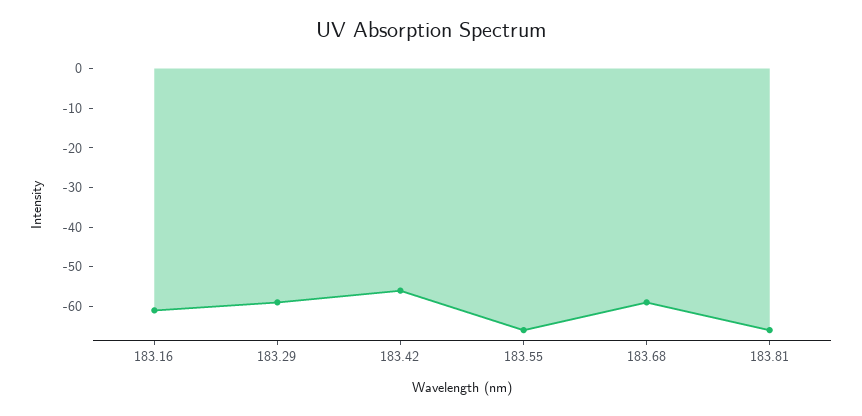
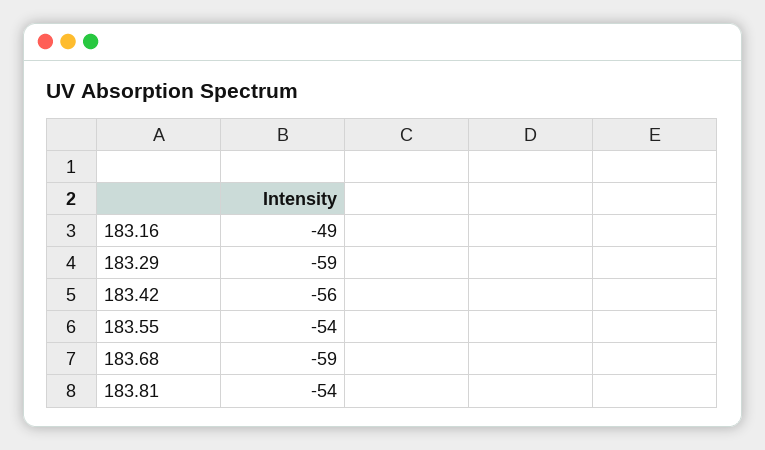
183.16: -60 -> -49
183.55: -65 -> -54
183.81: -65 -> -54

